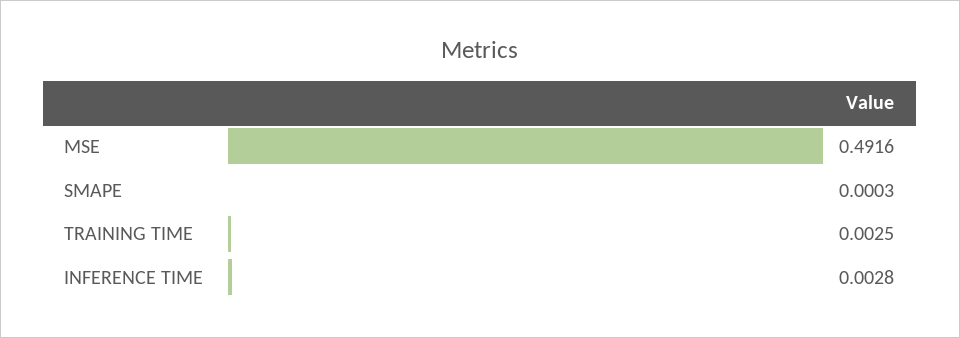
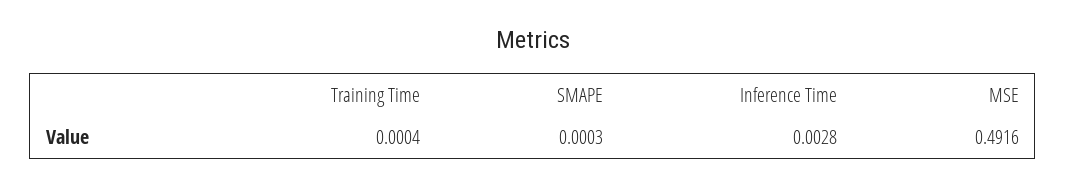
TRAINING TIME: 0.0025 -> 0.0004

